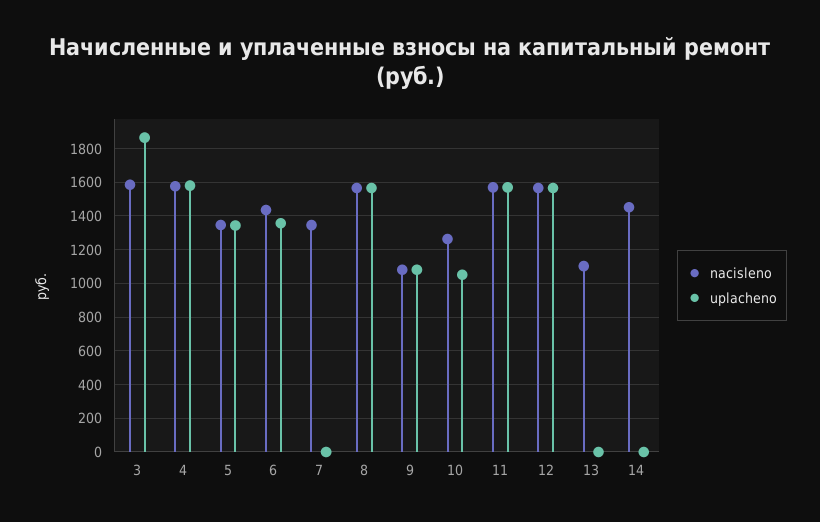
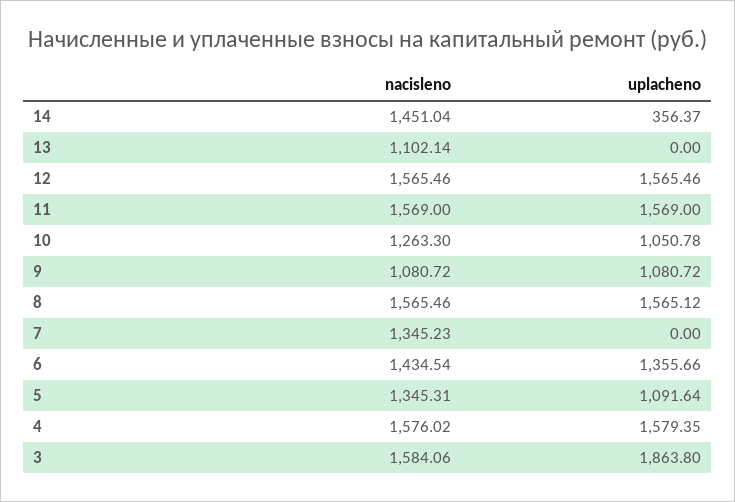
uplacheno, 5: 1350 -> 1091.64
uplacheno, 14: 0 -> 356.37

